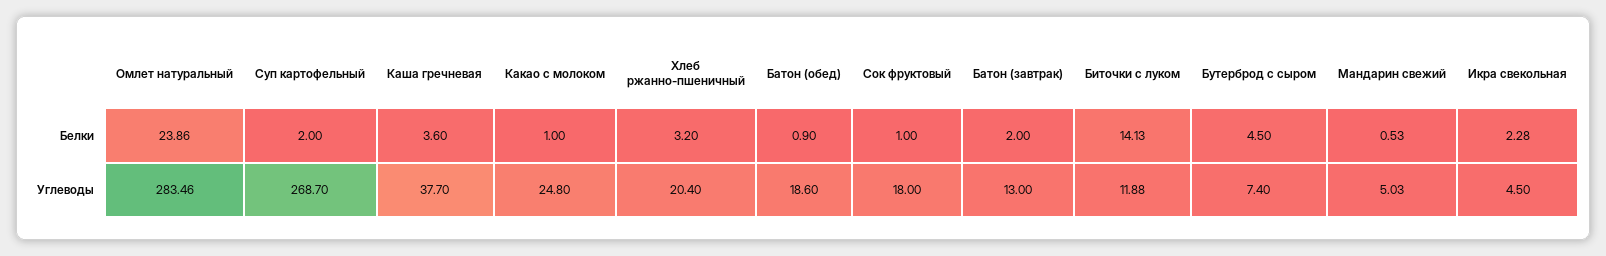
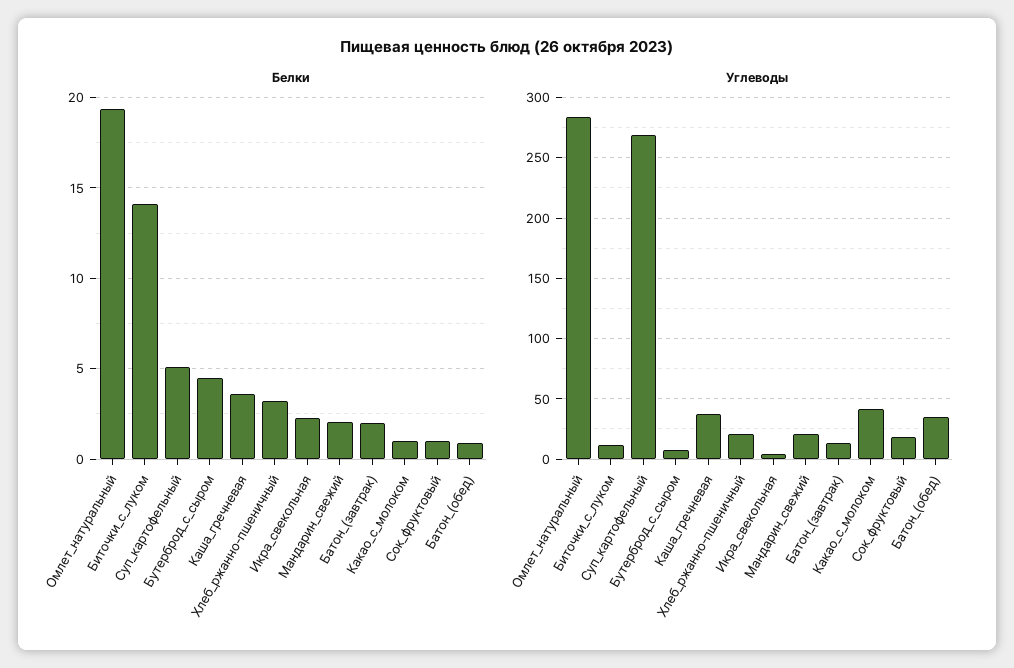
Белки, Омлет натуральный: 23.86 -> 19.5
Белки, Суп картофельный: 2 -> 5
Белки, Мандарин свежий: 0.53 -> 2
Углеводы, Какао с молоком: 24.8 -> 40
Углеводы, Батон (обед): 18.6 -> 35
Углеводы, Мандарин свежий: 5.03 -> 20

